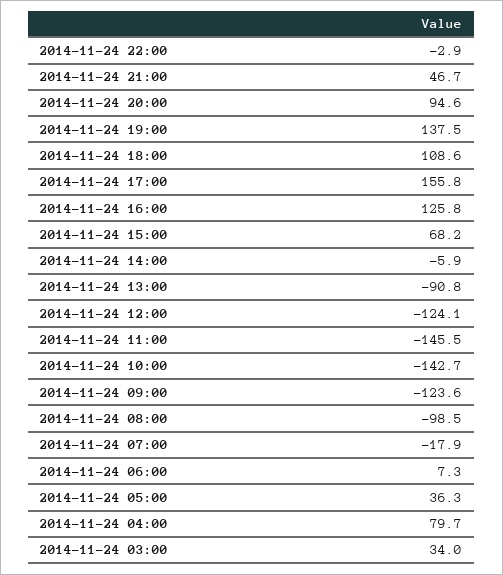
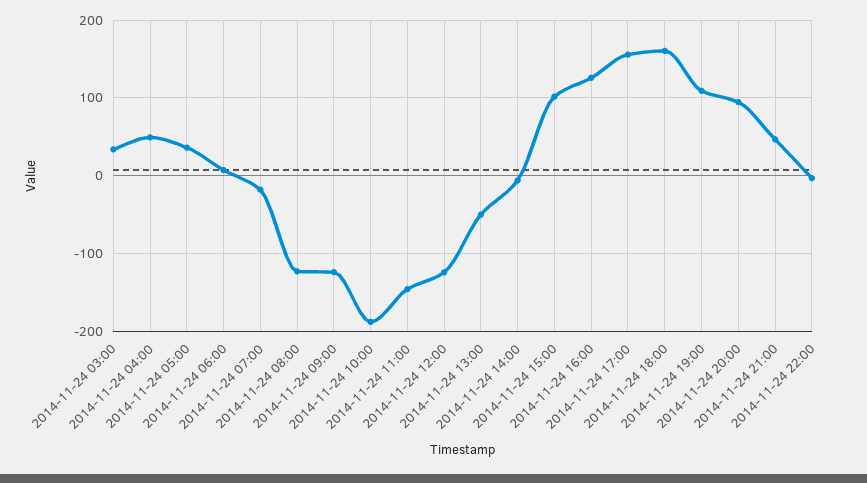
2014-11-24 19:00: 137.5 -> 110
2014-11-24 18:00: 108.6 -> 160
2014-11-24 15:00: 68.2 -> 100
2014-11-24 13:00: -90.8 -> -50
2014-11-24 10:00: -142.7 -> -190
2014-11-24 08:00: -98.5 -> -120
2014-11-24 04:00: 79.7 -> 50

